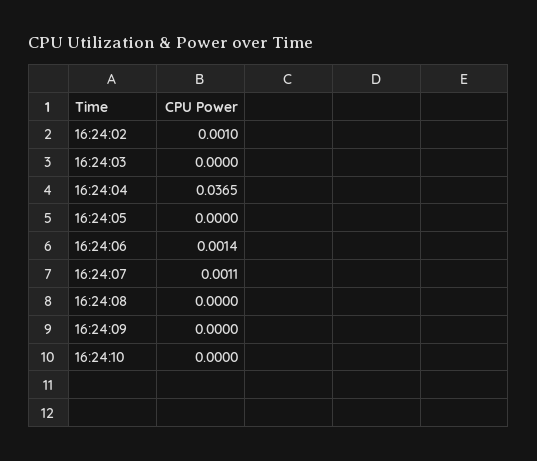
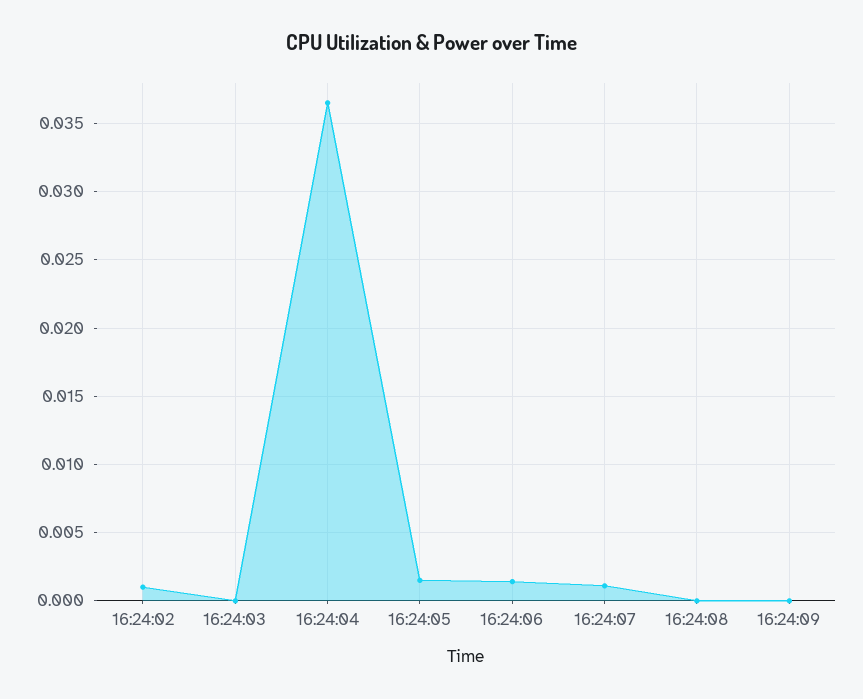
16:24:05: 0 -> 0.0015
16:24:10: 0 -> none

